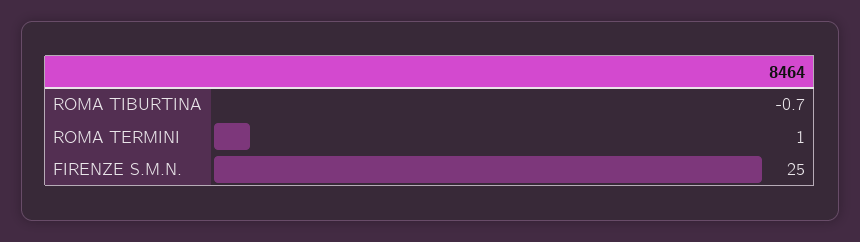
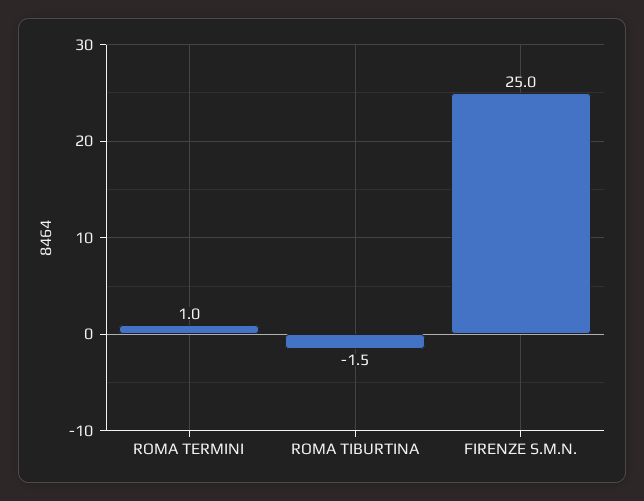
ROMA TIBURTINA: -0.7 -> -1.5

